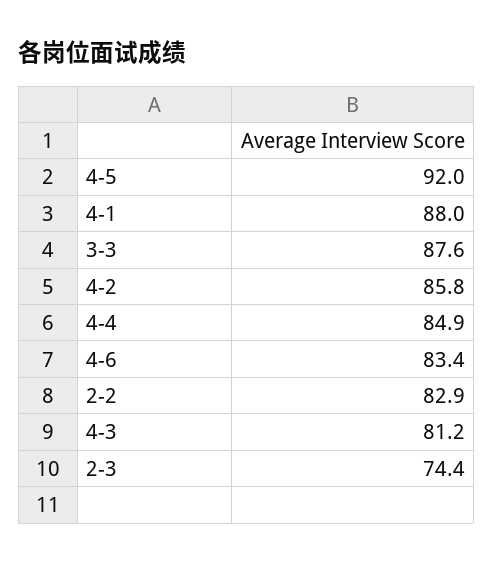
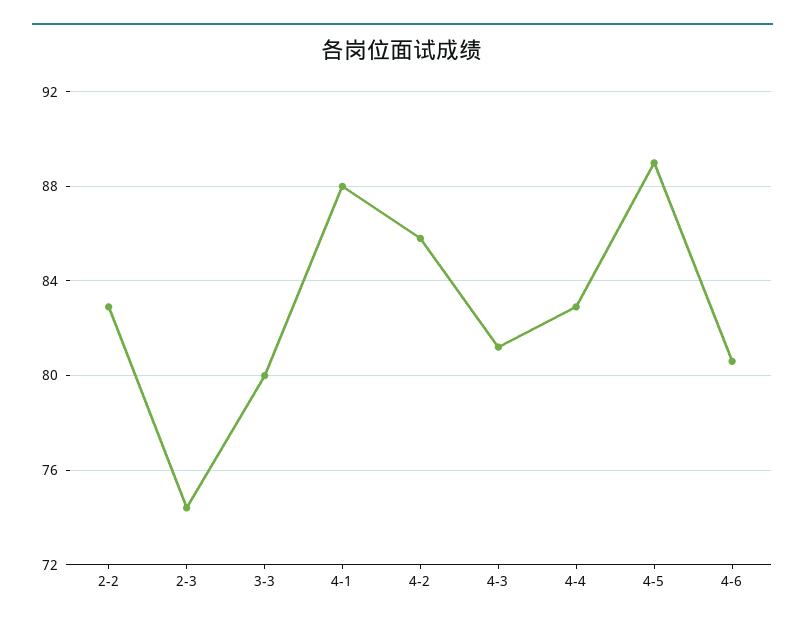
4-5: 92 -> 89
3-3: 87.6 -> 80
4-4: 84.9 -> 83
4-6: 83.4 -> 80.5

